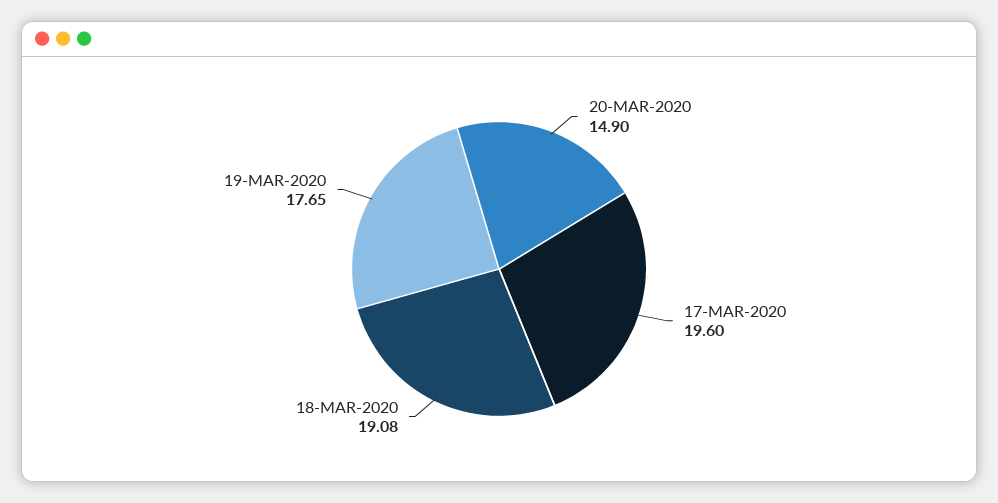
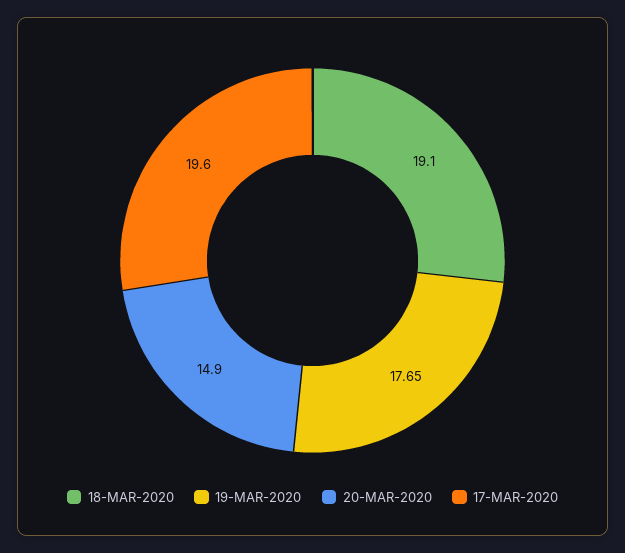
18-MAR-2020: 19.08 -> 19.1

